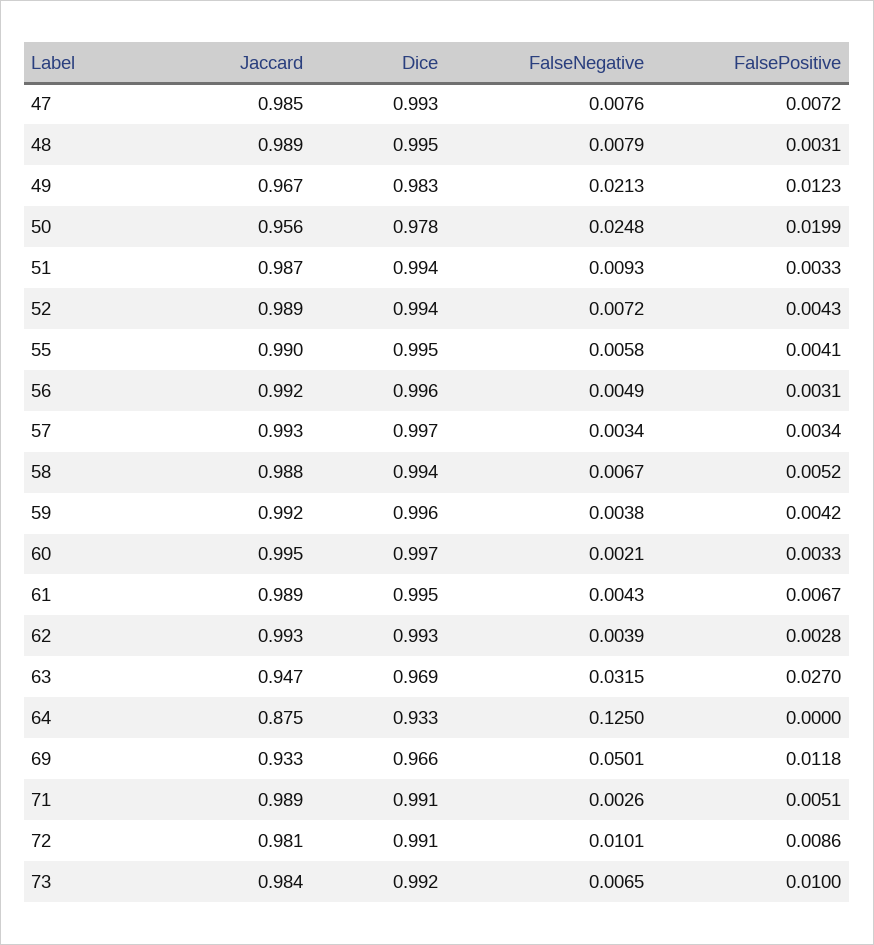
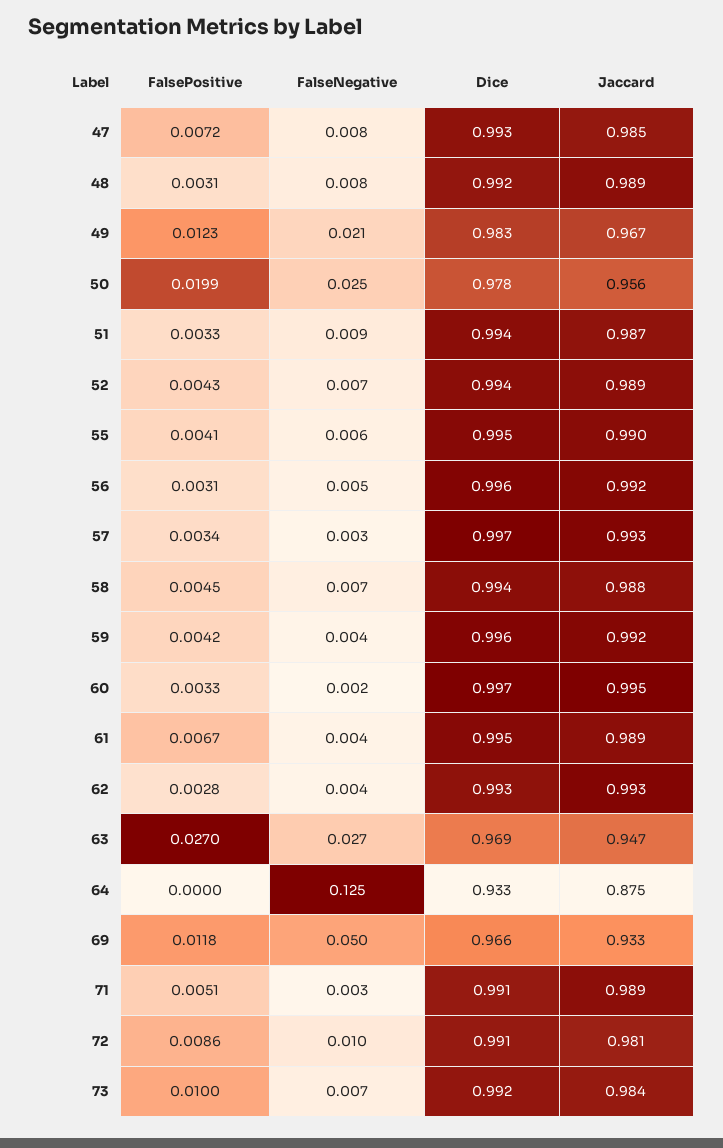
Dice, 48: 0.995 -> 0.992
FalsePositive, 58: 0.0052 -> 0.0045
FalseNegative, 63: 0.0315 -> 0.027

